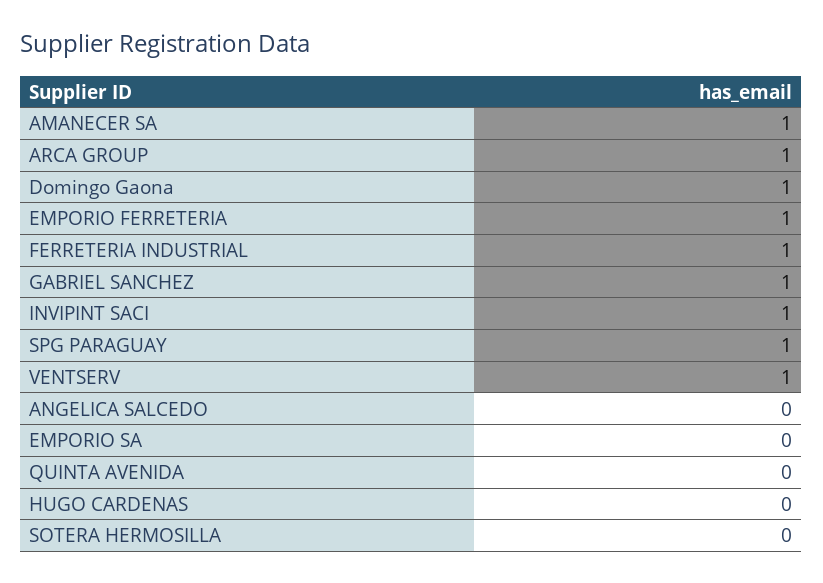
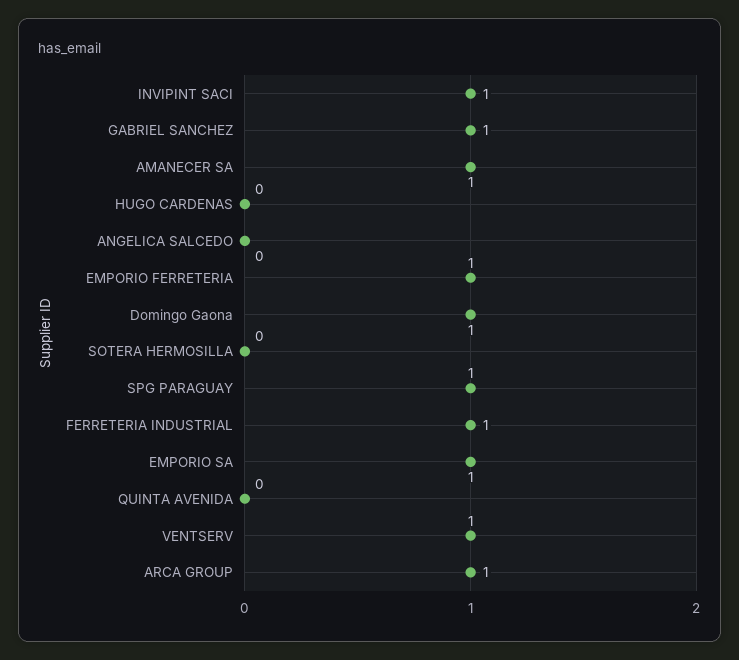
EMPORIO SA: 0 -> 1

